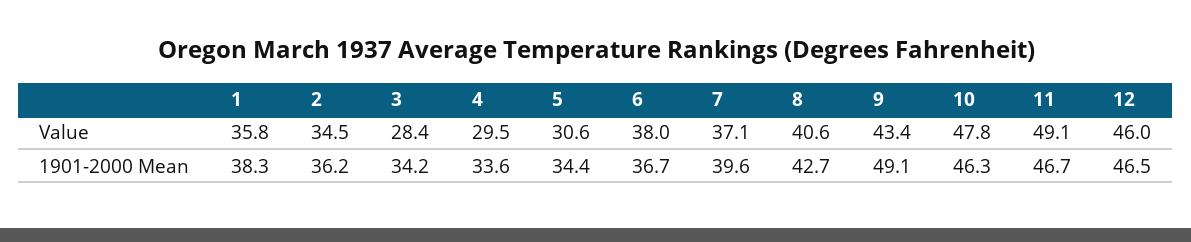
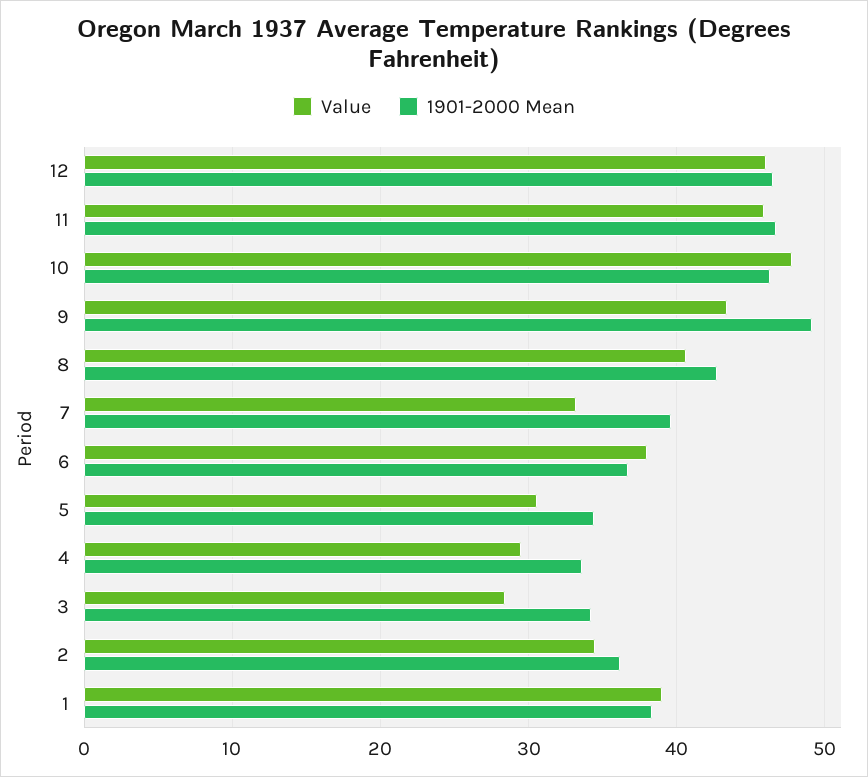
Value, 1: 35.8 -> 39
Value, 7: 37.1 -> 33
Value, 11: 49.1 -> 46

